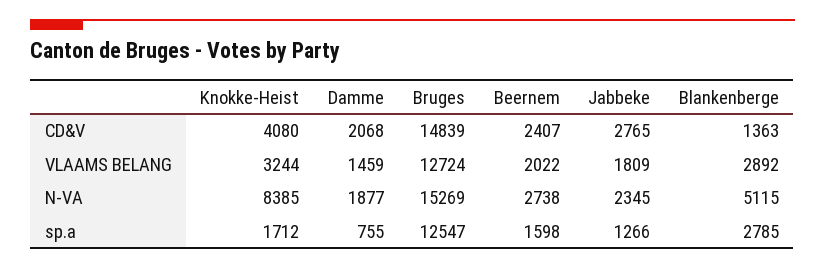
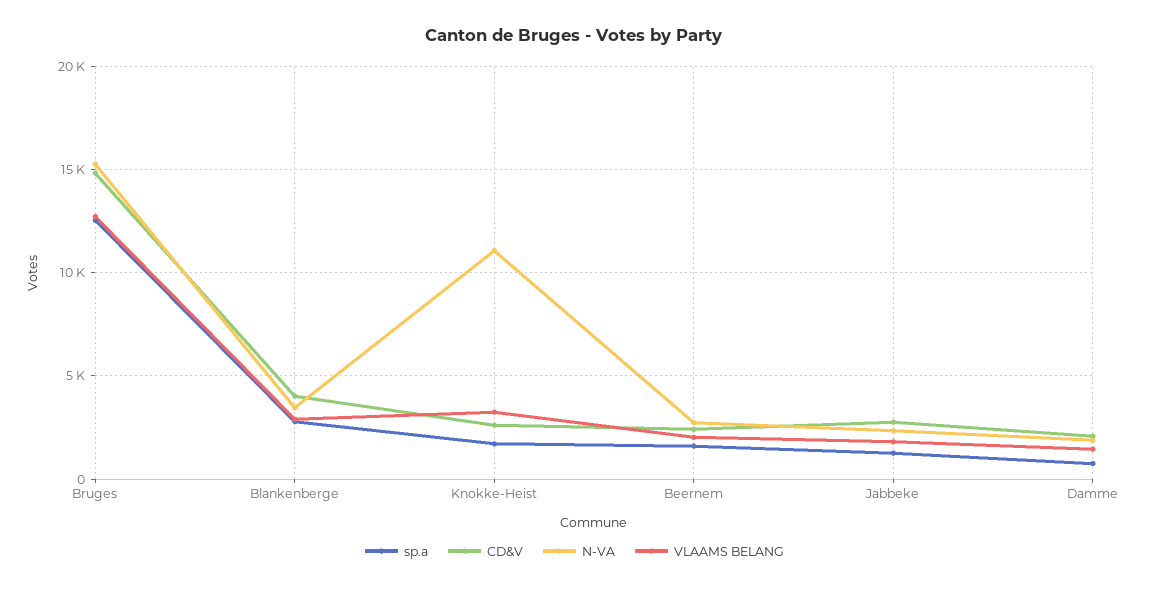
CD&V, Knokke-Heist: 4080 -> 2500
CD&V, Blankenberge: 1363 -> 4000
N-VA, Knokke-Heist: 8385 -> 11000
N-VA, Blankenberge: 5115 -> 3500

